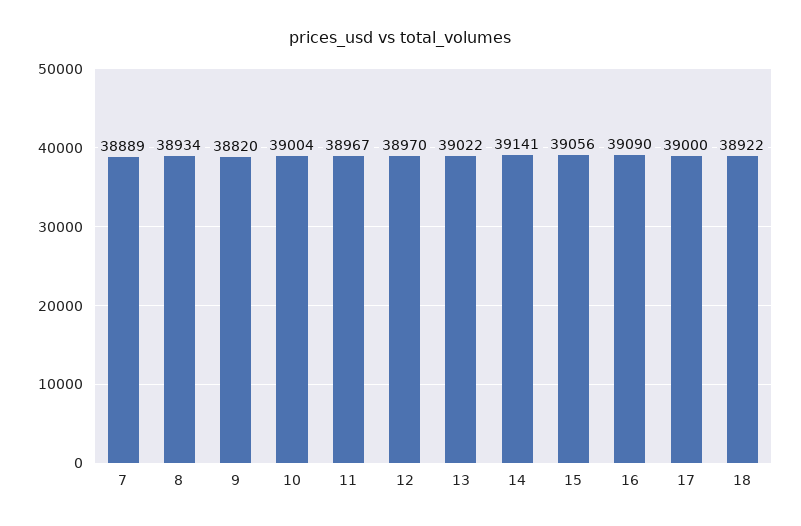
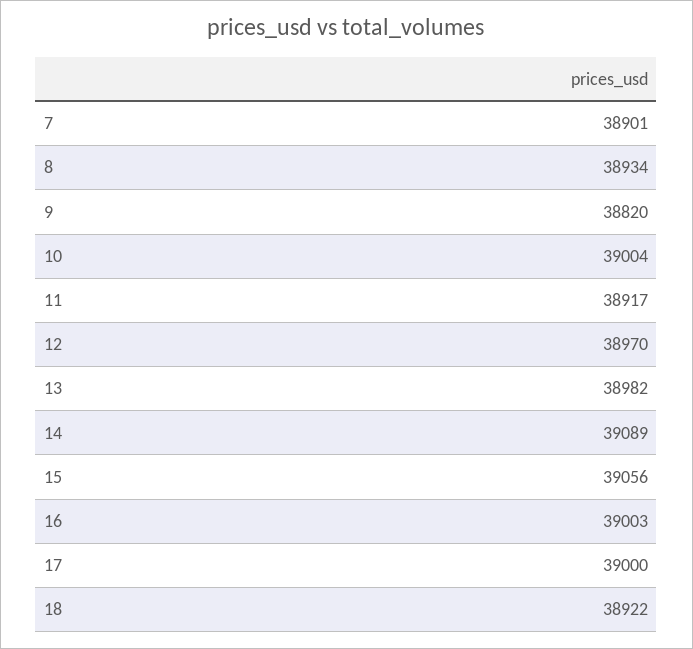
7: 38889 -> 38901
11: 38967 -> 38917
13: 39022 -> 38982
14: 39141 -> 39089
16: 39090 -> 39003

